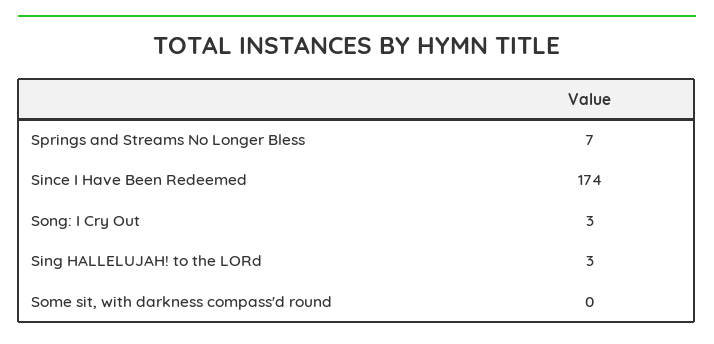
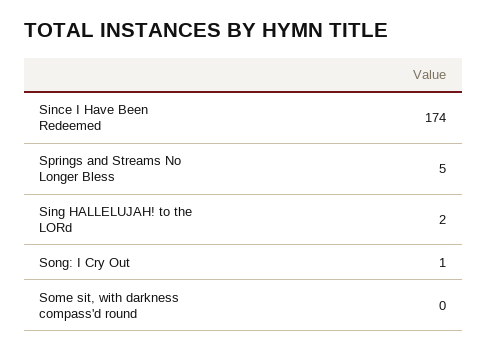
Springs and Streams No Longer Bless: 7 -> 5
Song: I Cry Out: 3 -> 1
Sing HALLELUJAH! to the LORd: 3 -> 2

